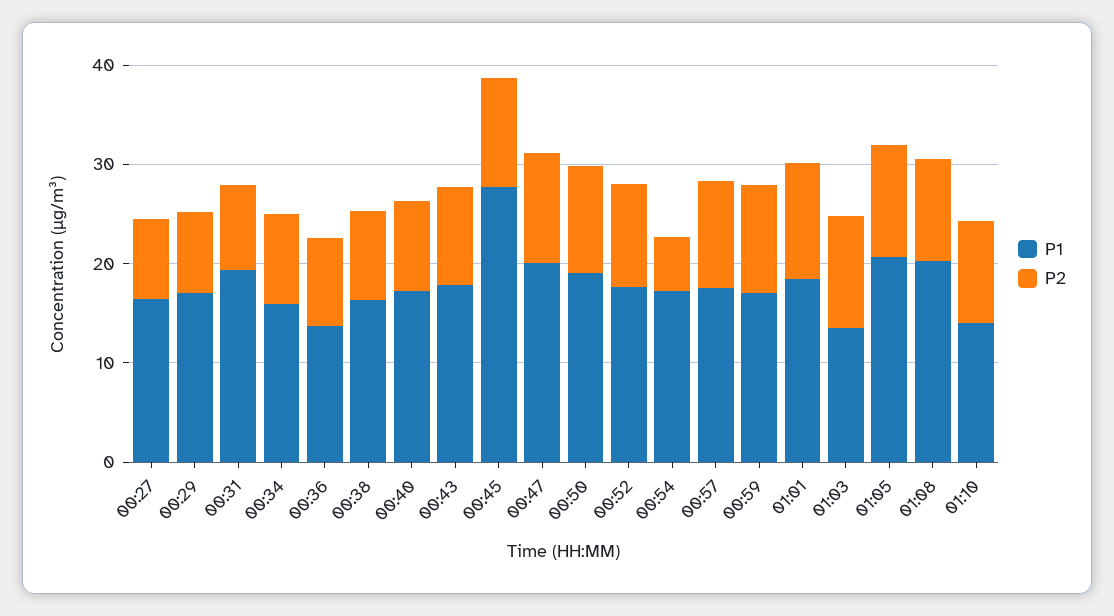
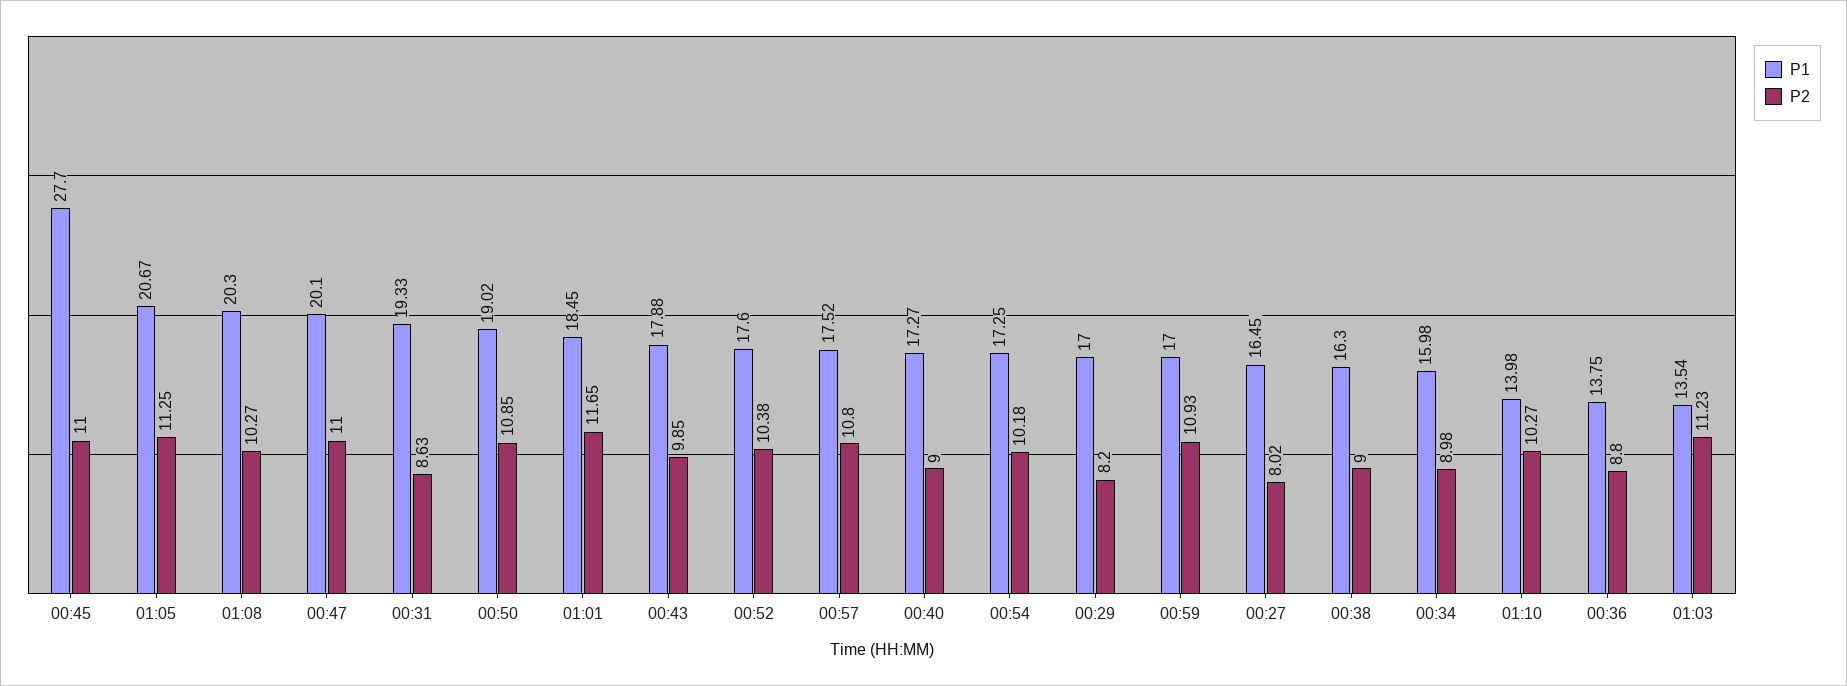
P2, 00:54: 6 -> 10.18

